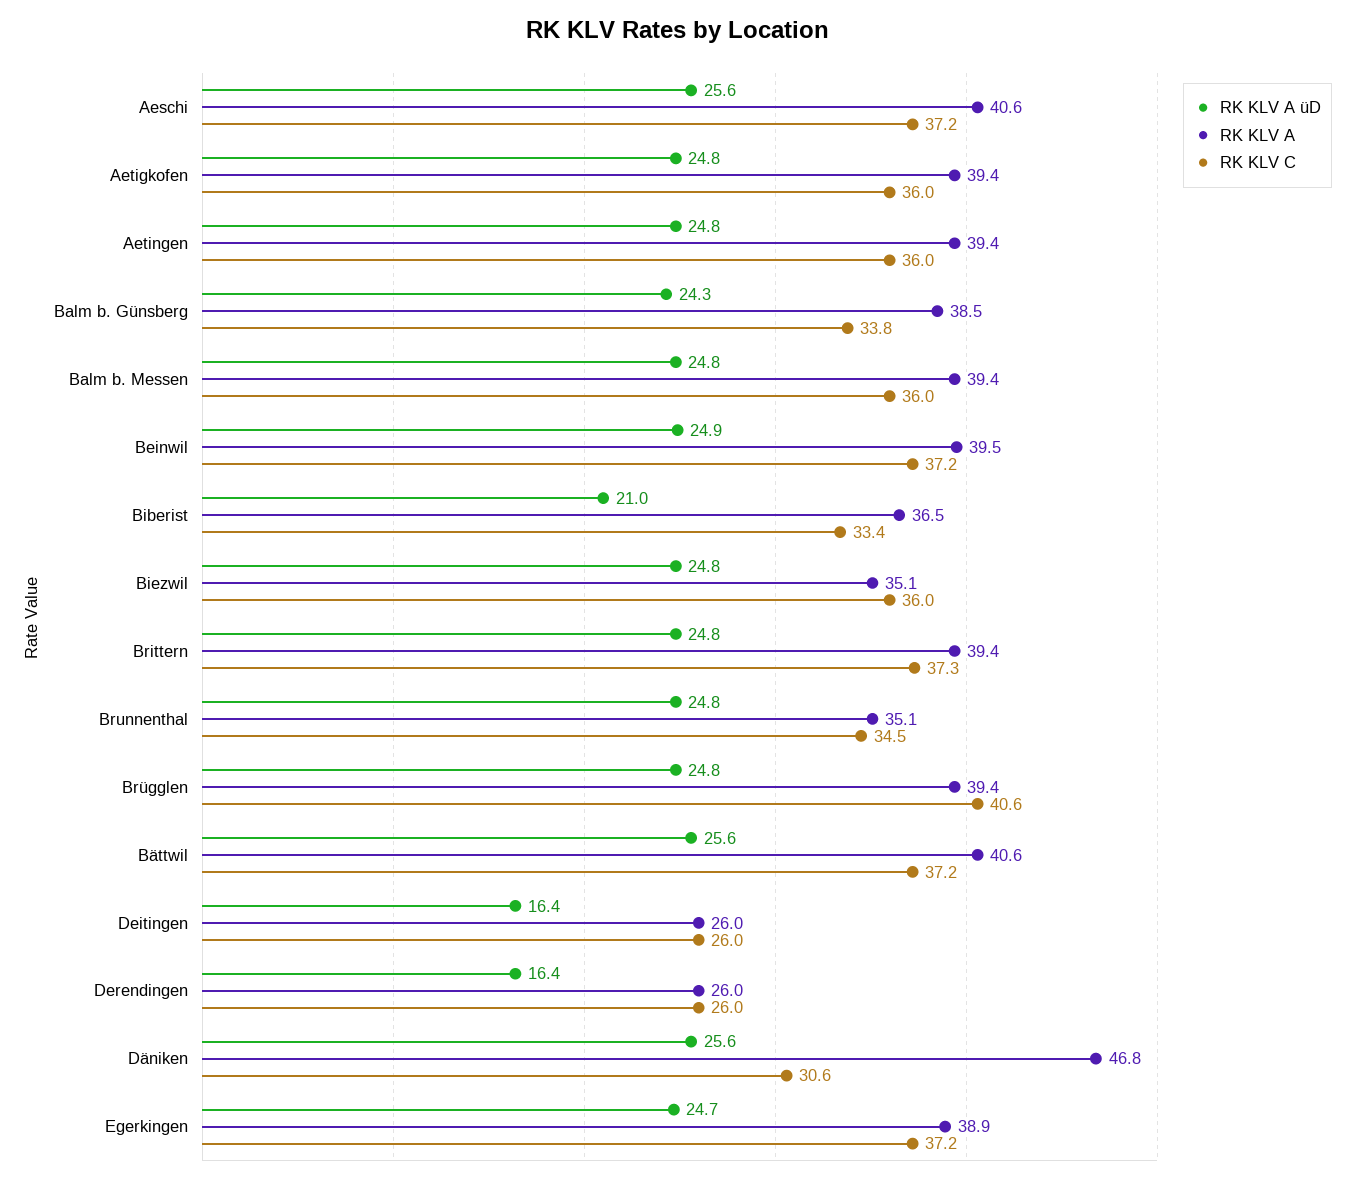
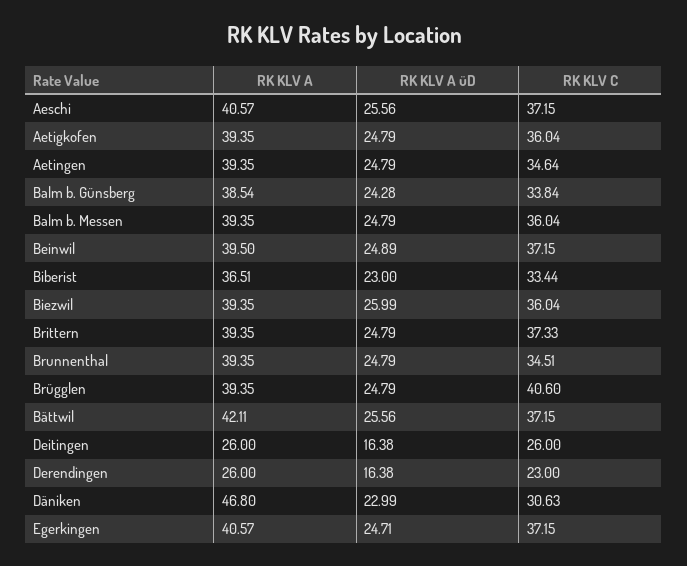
RK KLV C, Aetingen: 36 -> 34.64
RK KLV A üD, Biberist: 21 -> 23
RK KLV A üD, Biezwil: 24.8 -> 25.99
RK KLV A, Biezwil: 35.1 -> 39.35
RK KLV A, Brunnenthal: 35.1 -> 39.35
RK KLV A, Bättwil: 40.6 -> 42.11
RK KLV C, Derendingen: 26 -> 23
RK KLV A üD, Däniken: 25.6 -> 22.99
RK KLV A, Egerkingen: 38.9 -> 40.57

